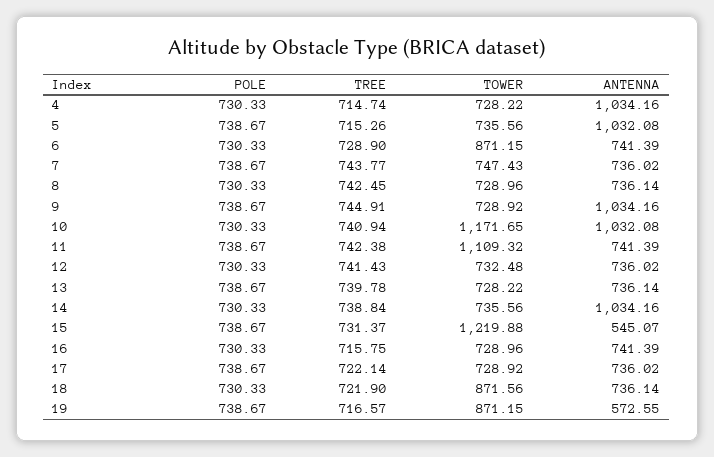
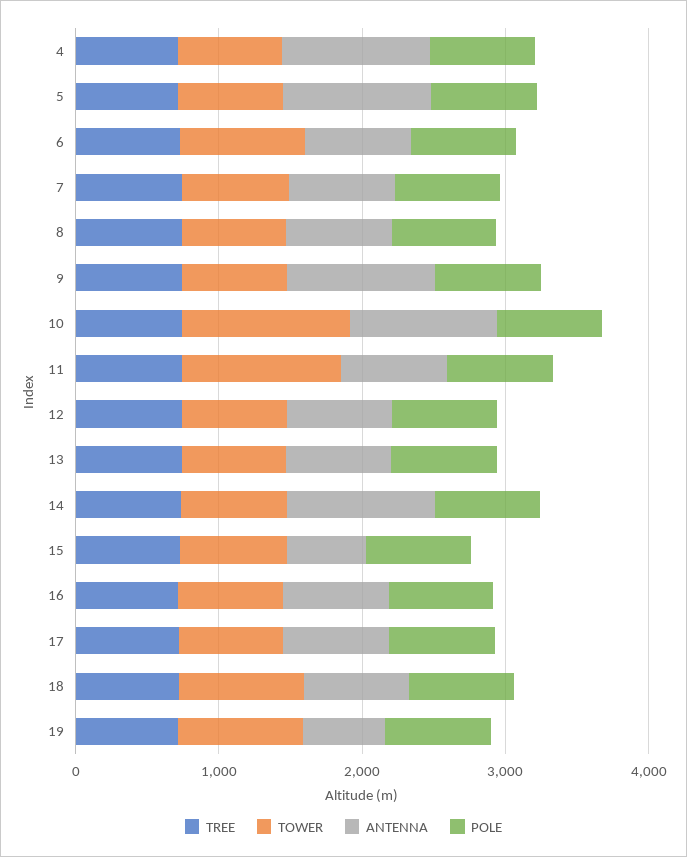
TOWER, 15: 1219.88 -> 800

